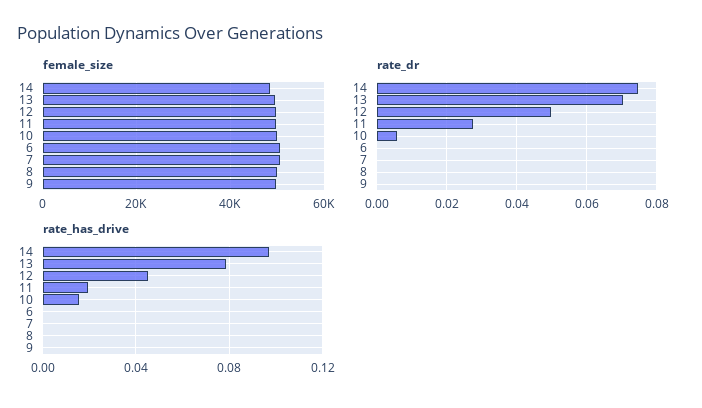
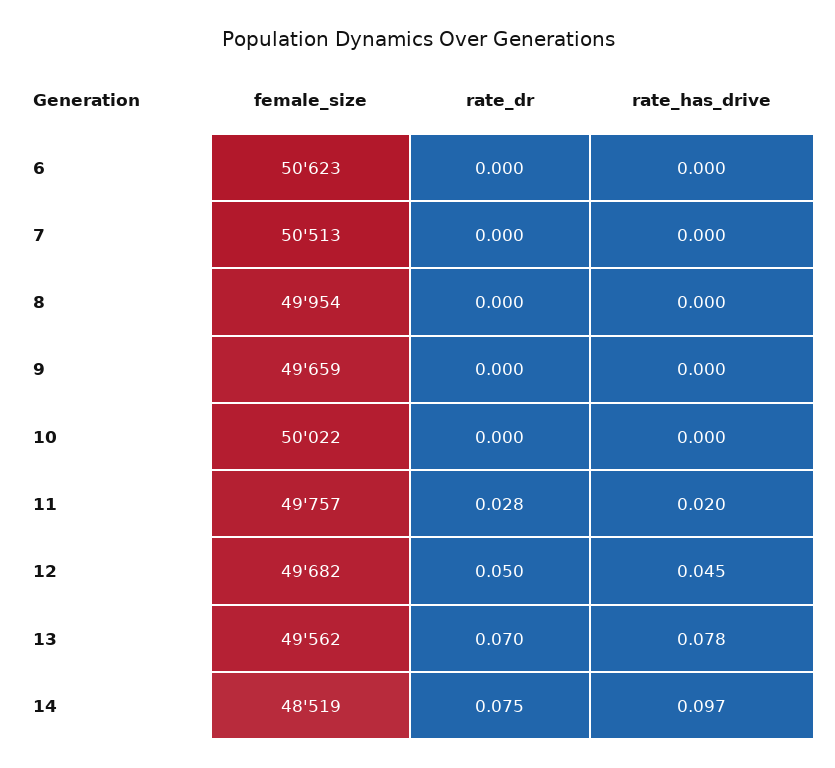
rate_dr, 10: 0.006 -> 0
rate_has_drive, 10: 0.015 -> 0

